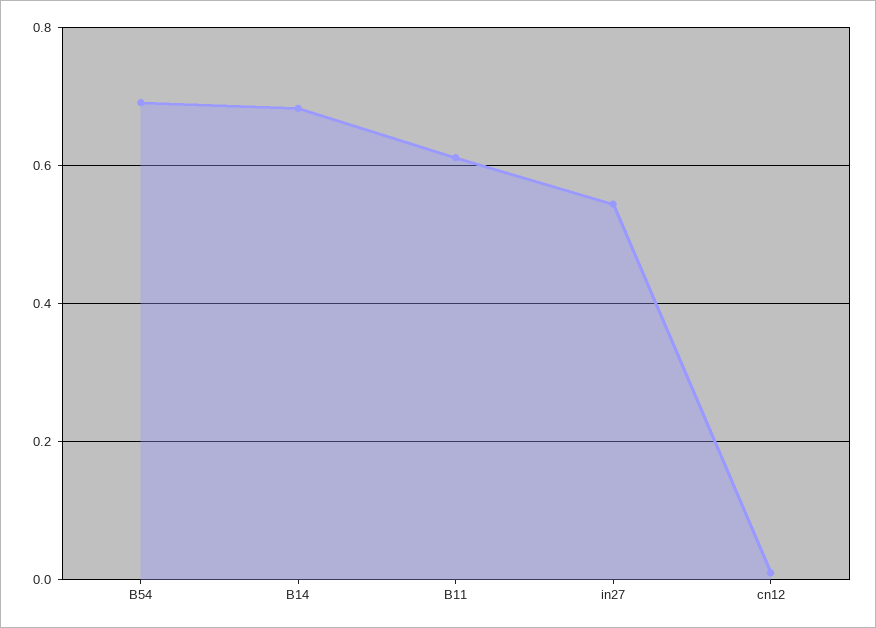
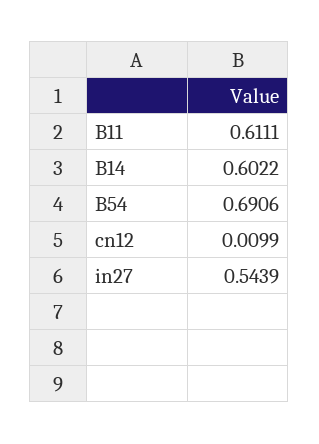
B14: 0.68 -> 0.6022

